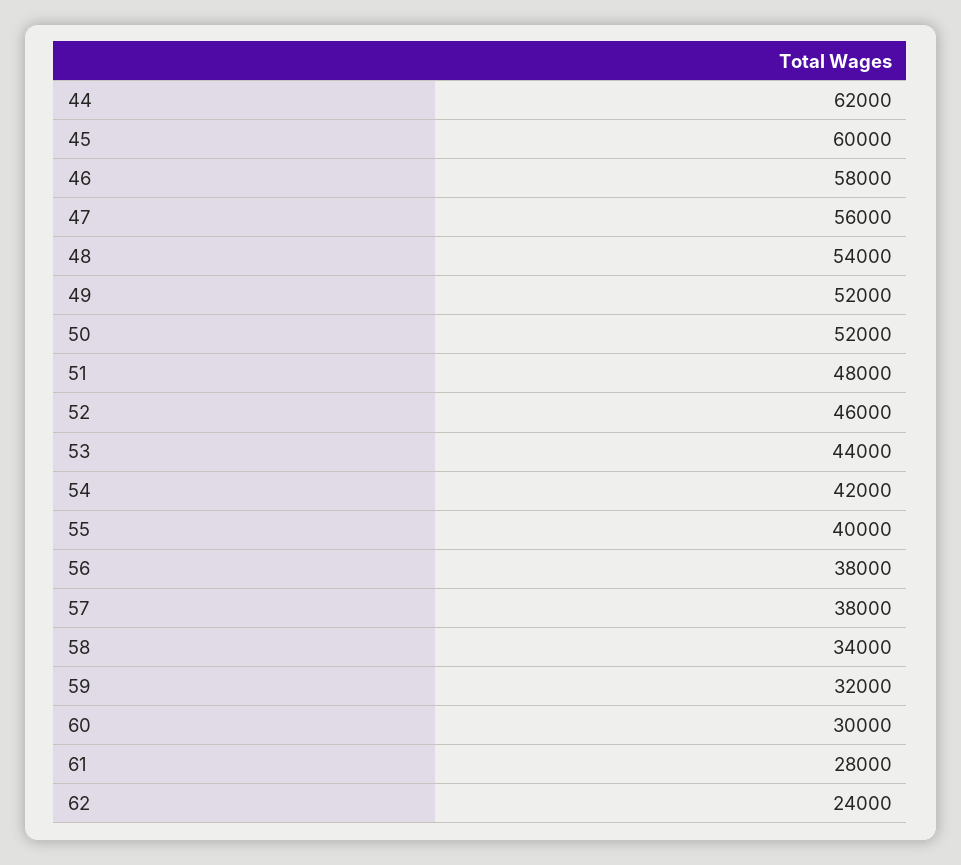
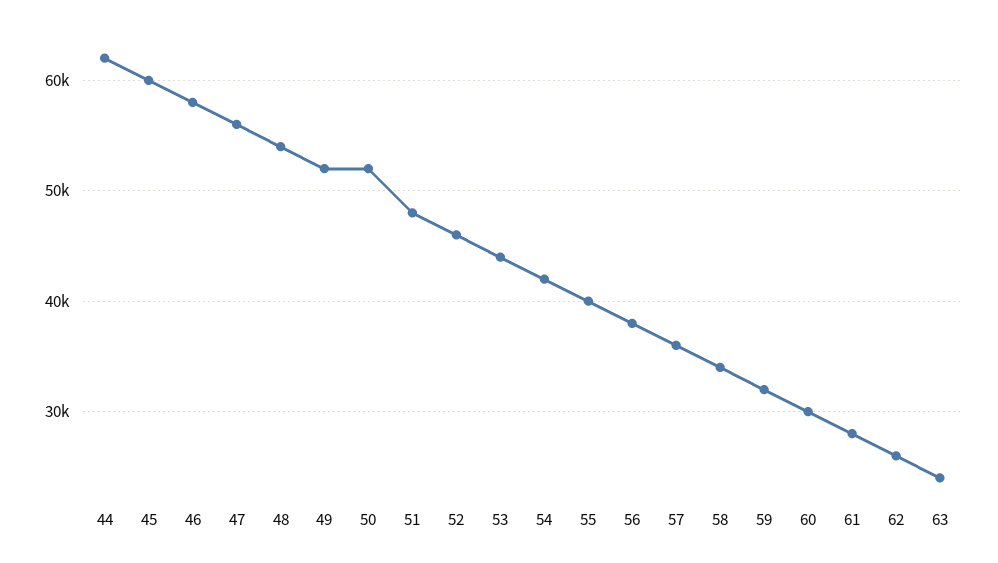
57: 38000 -> 36000
62: 24000 -> 26000
63: none -> 24000

